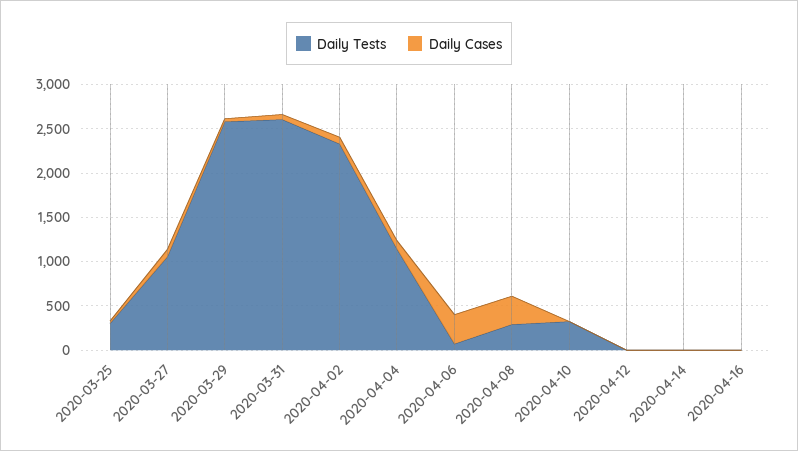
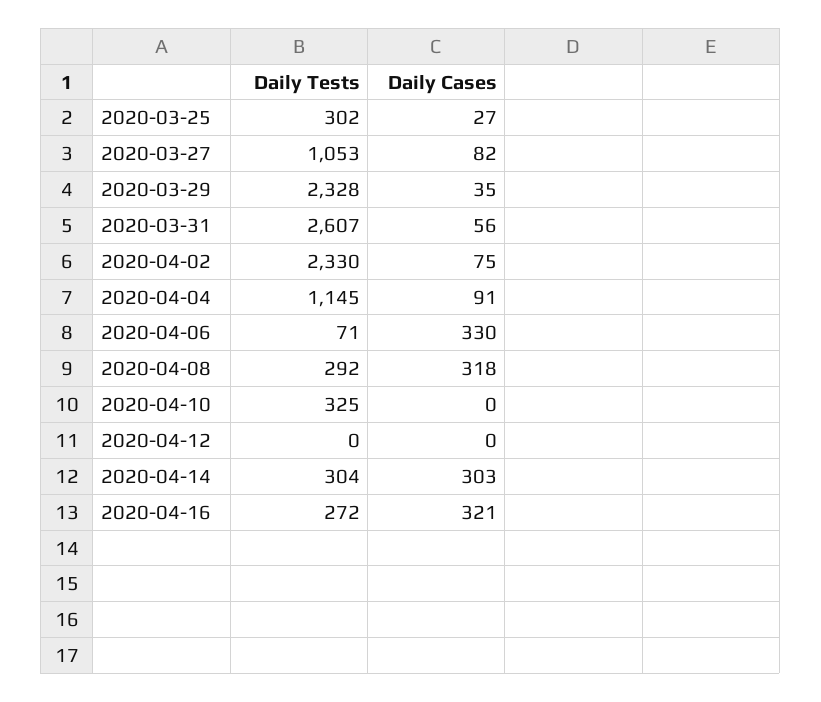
Daily Tests, 2020-03-29: 2600 -> 2328
Daily Tests, 2020-04-14: 0 -> 304
Daily Cases, 2020-04-14: 0 -> 303
Daily Tests, 2020-04-16: 0 -> 272
Daily Cases, 2020-04-16: 0 -> 321

